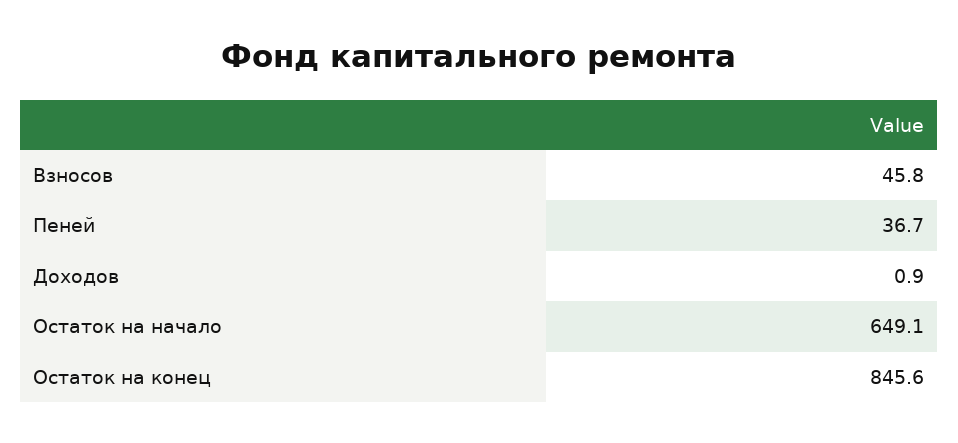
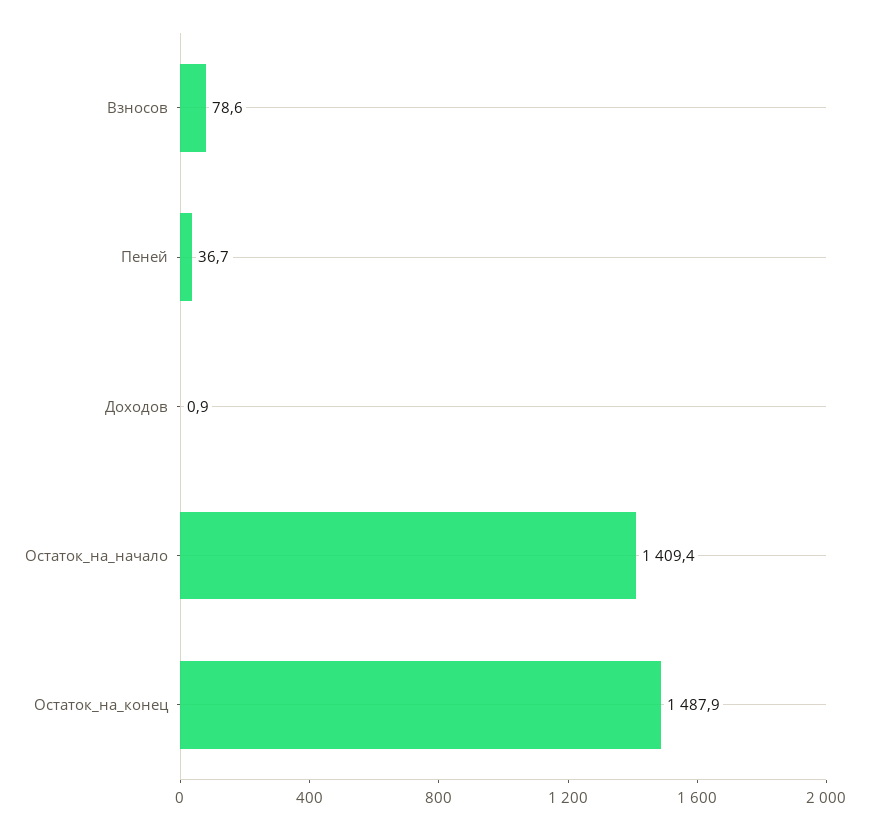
Взносов: 45.8 -> 78.6
Остаток на начало: 649.1 -> 1409.4
Остаток на конец: 845.6 -> 1487.9

